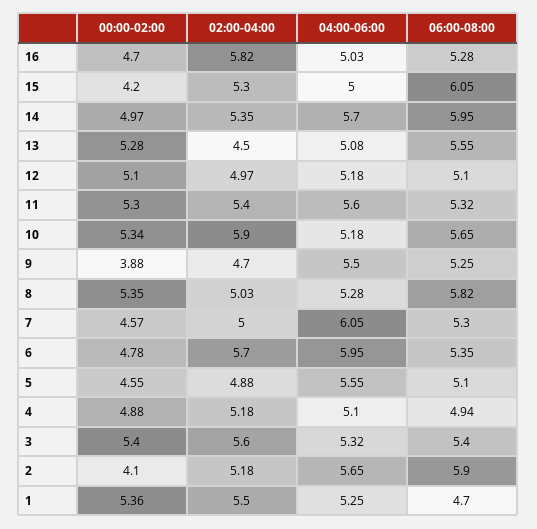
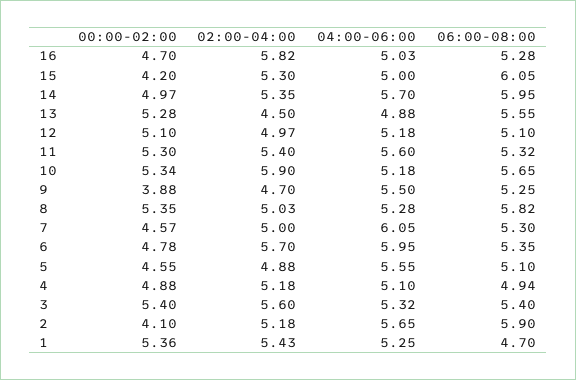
04:00-06:00, 13: 5.08 -> 4.88
02:00-04:00, 1: 5.5 -> 5.43

